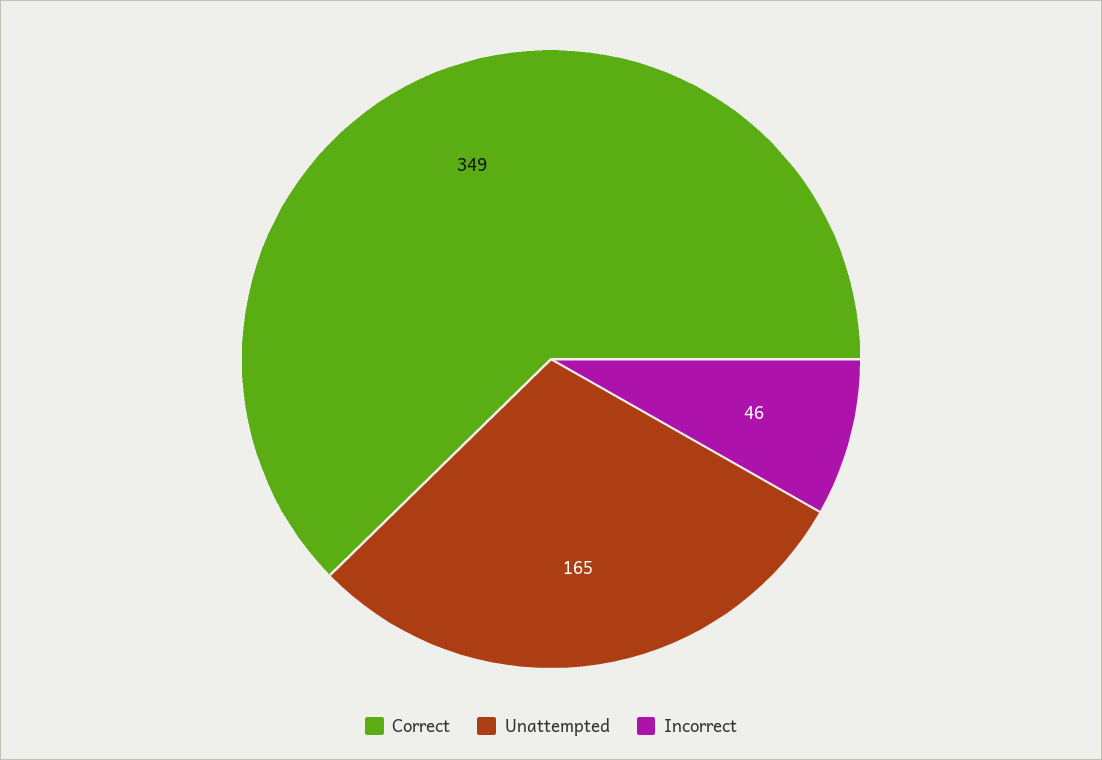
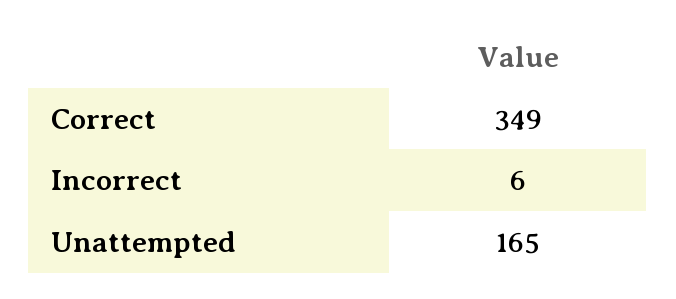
Incorrect: 46 -> 6

